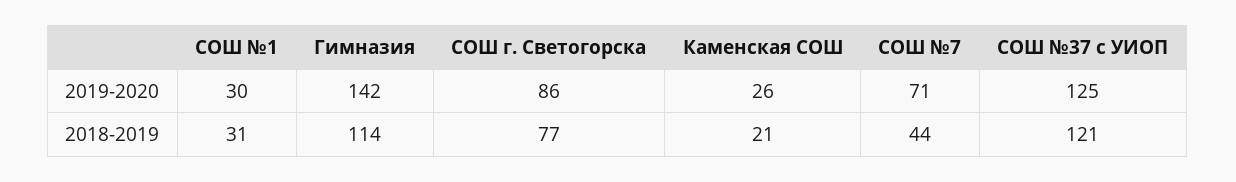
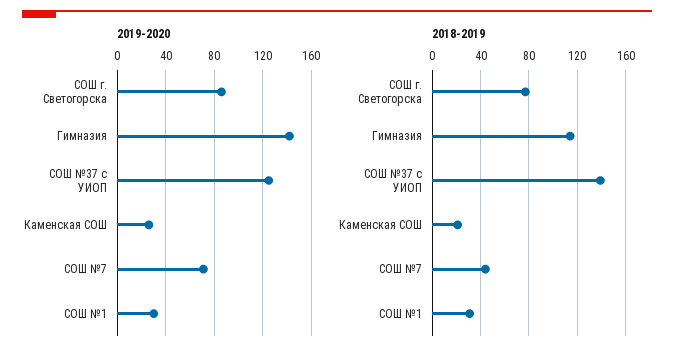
2018-2019, СОШ №37 с УИОП: 121 -> 140

